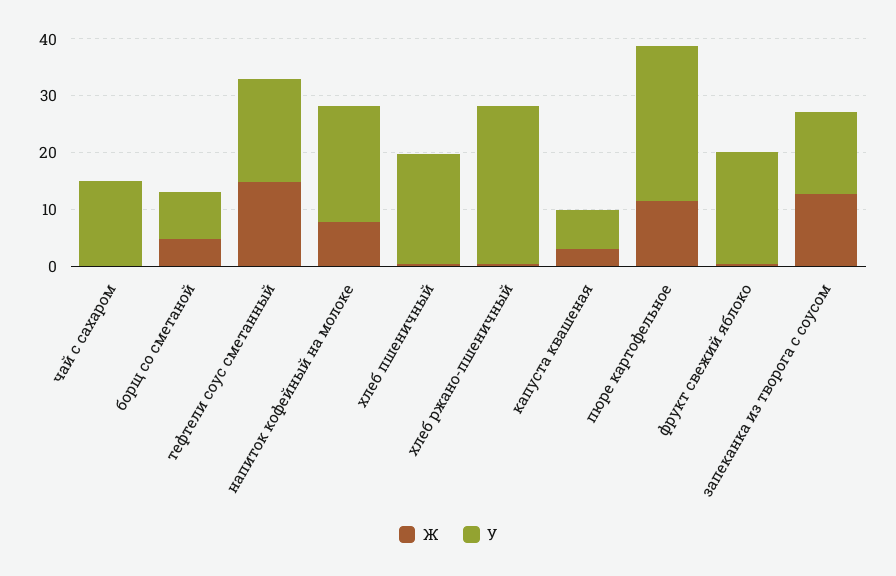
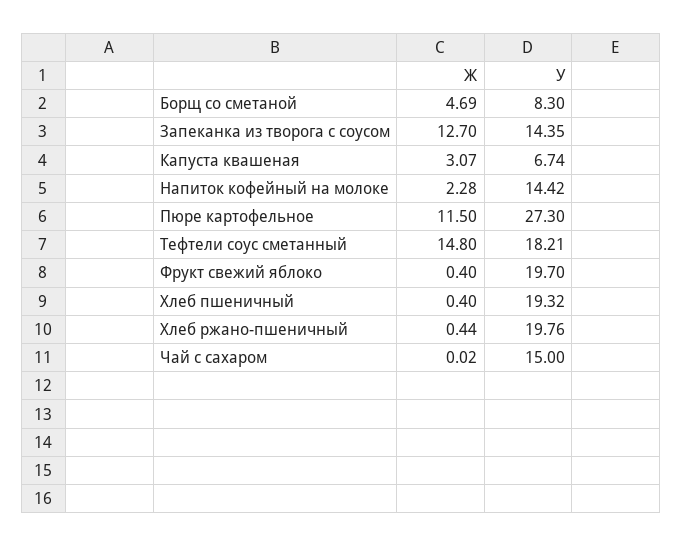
Ж, напиток кофейный на молоке: 8 -> 2.28
У, напиток кофейный на молоке: 20 -> 14.42
У, хлеб ржано-пшеничный: 28 -> 19.76

